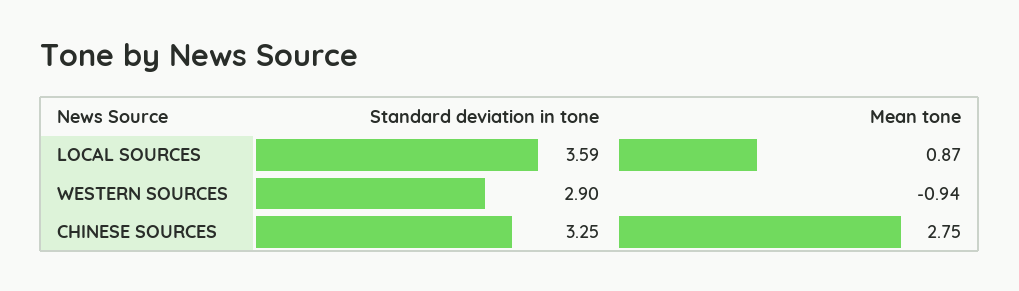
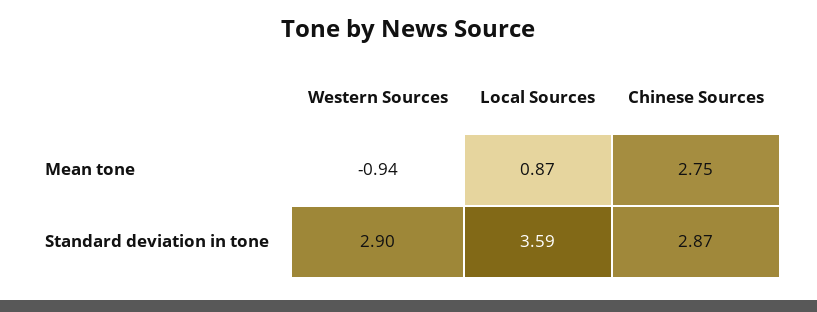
Standard deviation in tone, CHINESE SOURCES: 3.25 -> 2.87

